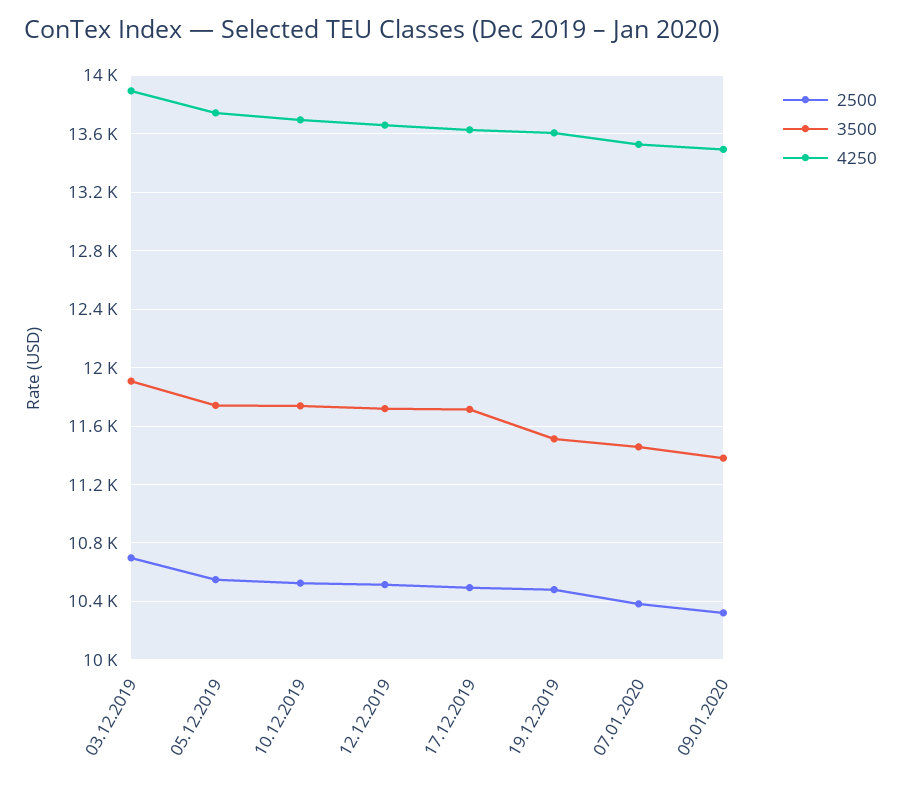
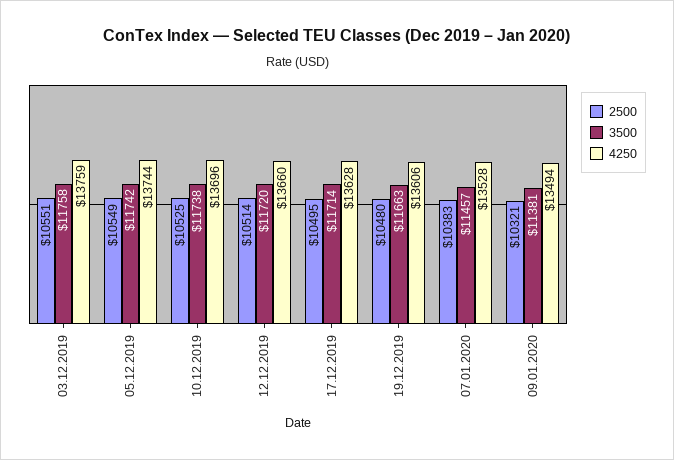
2500, 03.12.2019: 10700 -> 10551
3500, 03.12.2019: 11900 -> 11758
4250, 03.12.2019: 13900 -> 13759
3500, 19.12.2019: 11500 -> 11663

